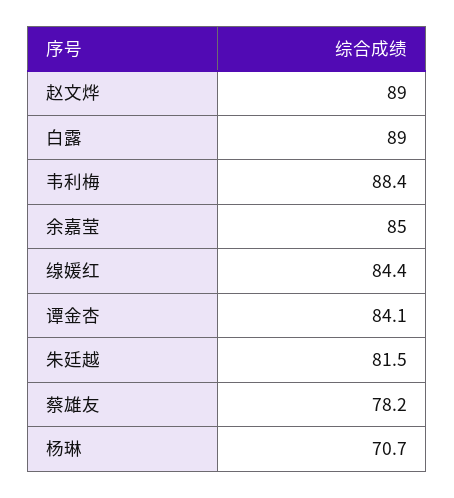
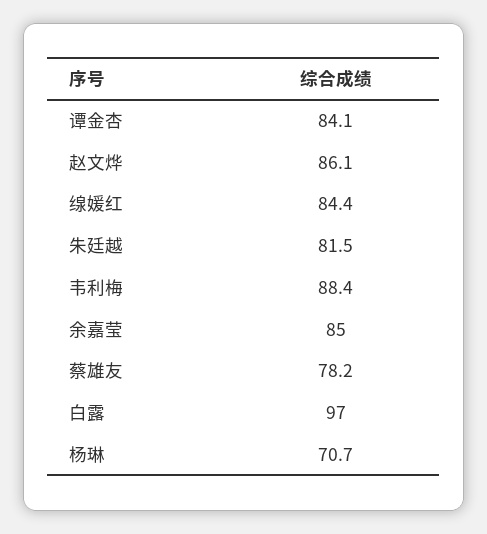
赵文烨: 89 -> 86.1
白露: 89 -> 97

